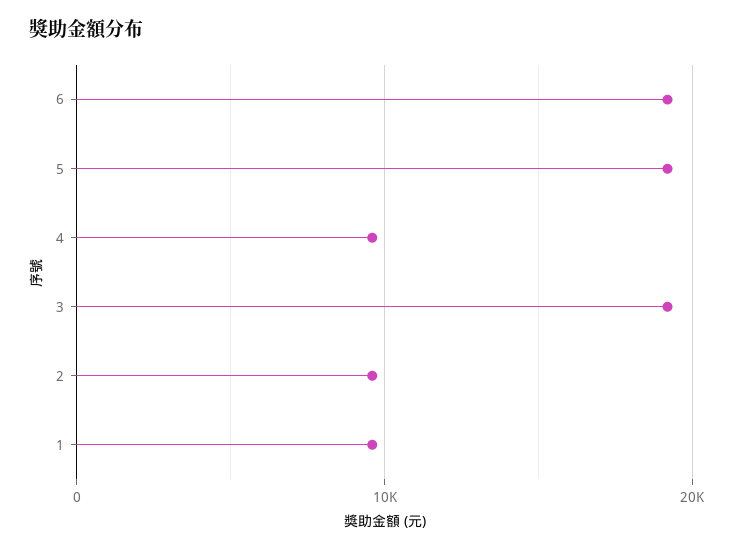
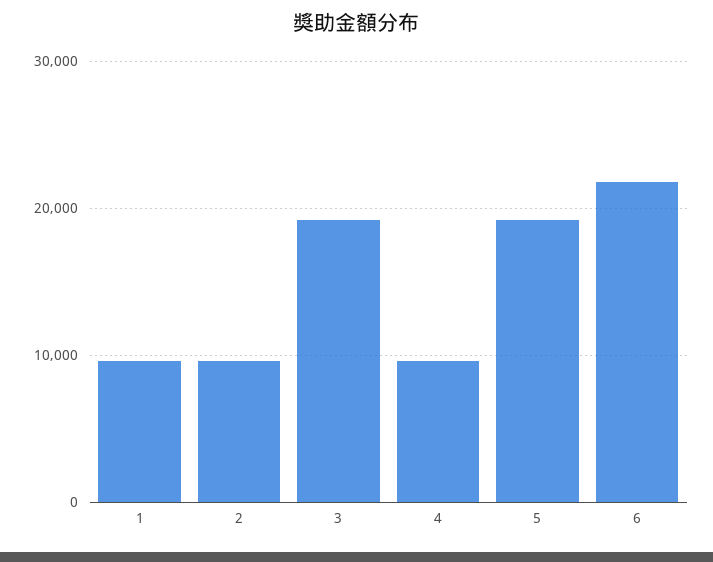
6: 19000 -> 22000

